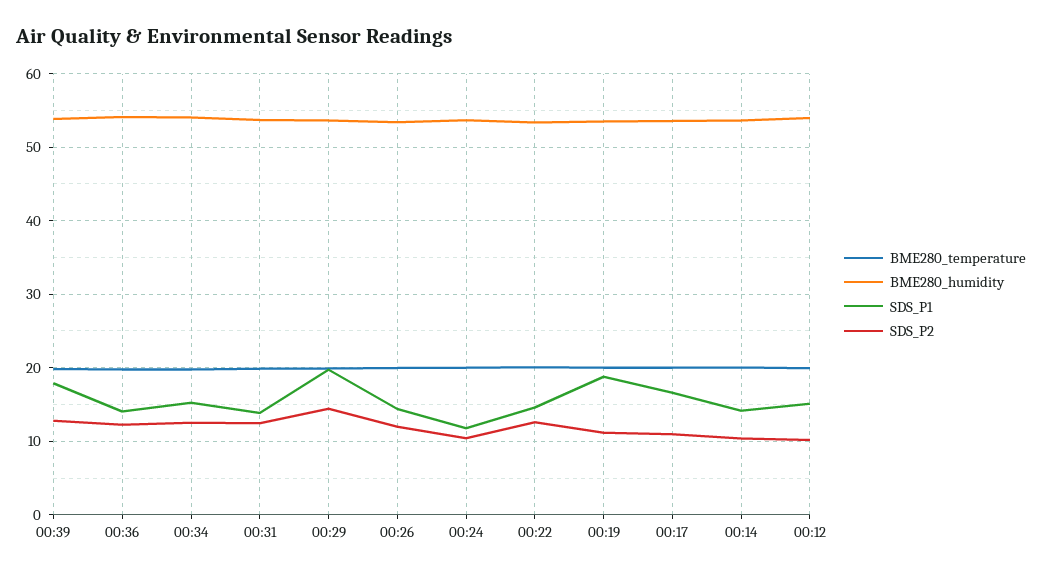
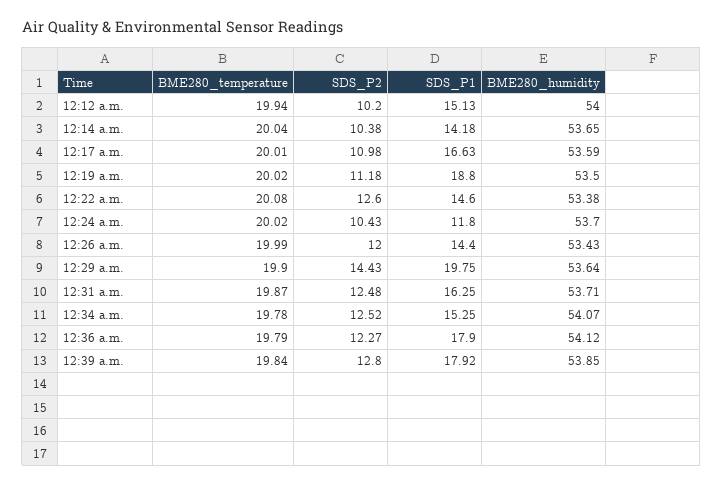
SDS_P1, 00:36: 14 -> 17.9
SDS_P1, 00:31: 14 -> 16.25

